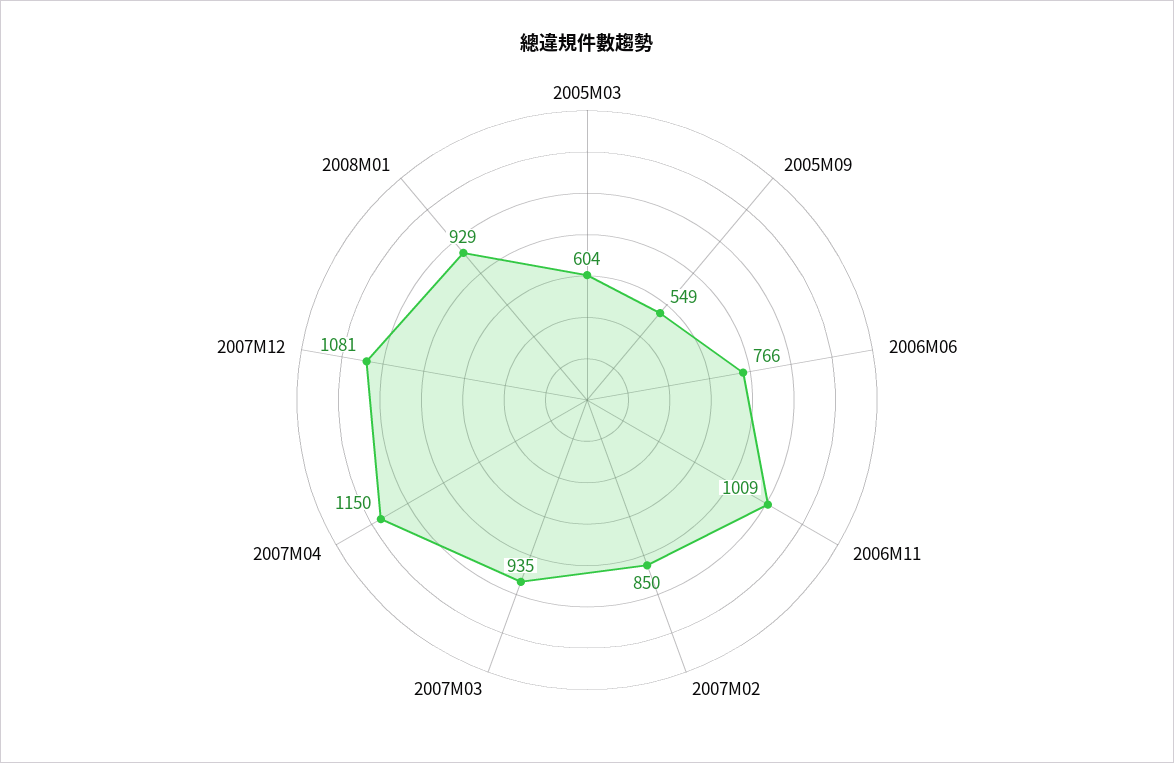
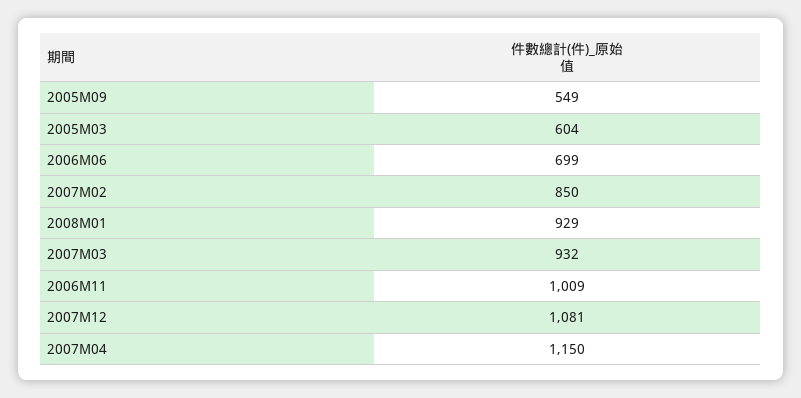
2006M06: 766 -> 699
2007M03: 935 -> 932

